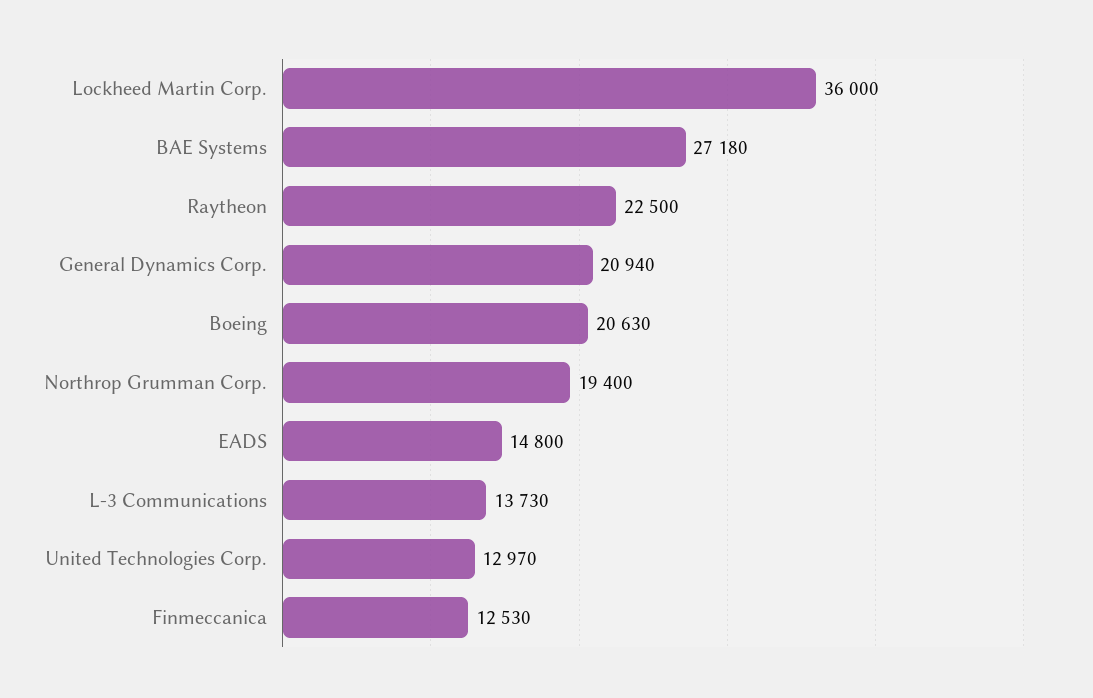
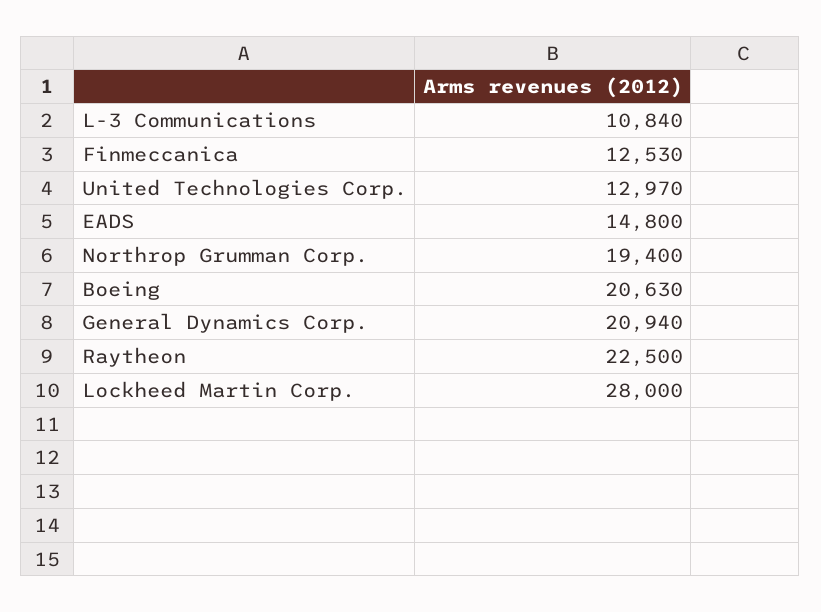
Lockheed Martin Corp.: 36000 -> 28000
BAE Systems: 27180 -> none
L-3 Communications: 13730 -> 10840

